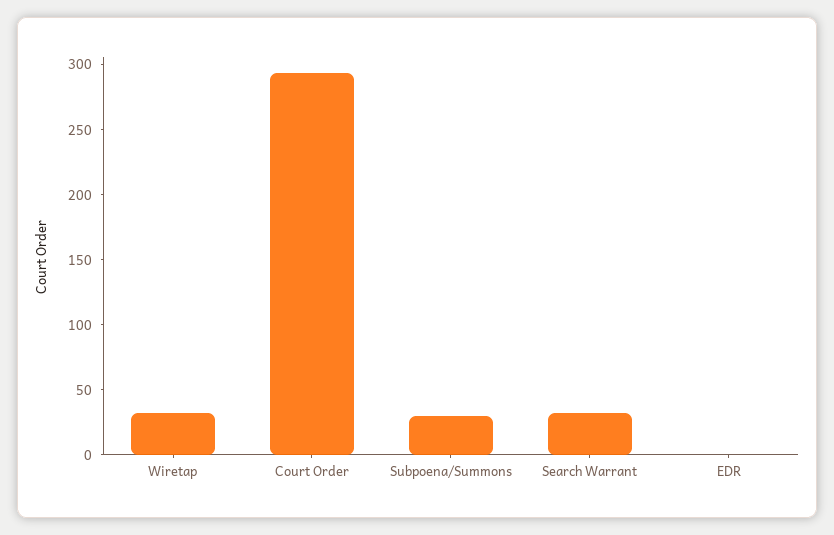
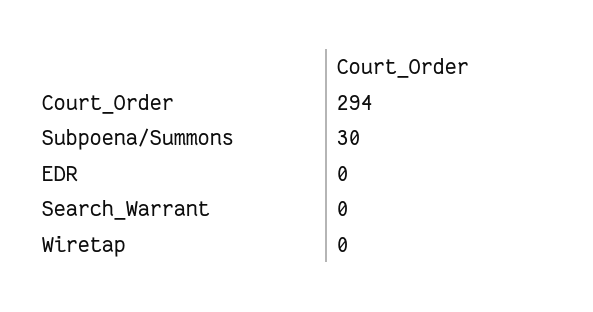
Wiretap: 30 -> 0
Search Warrant: 30 -> 0

